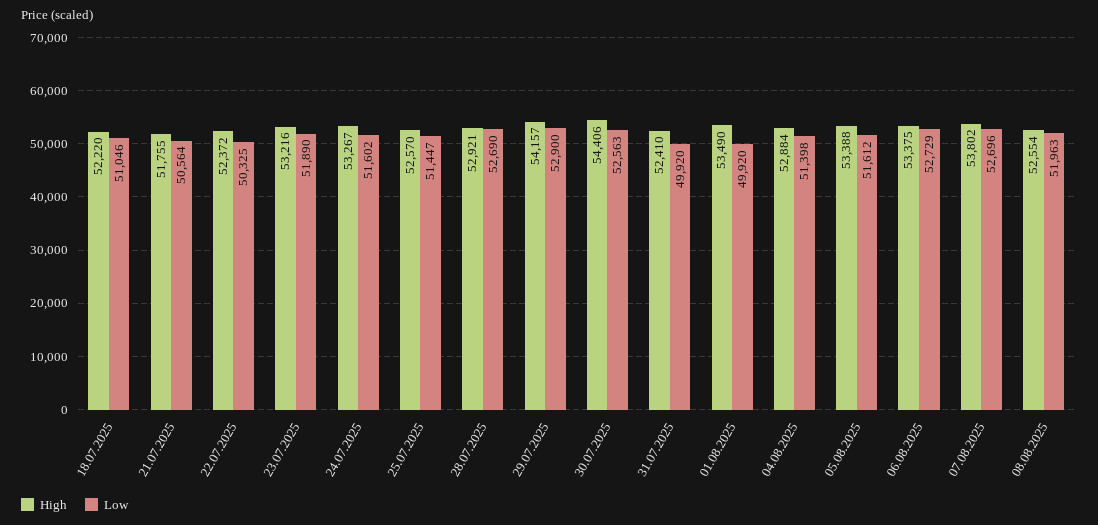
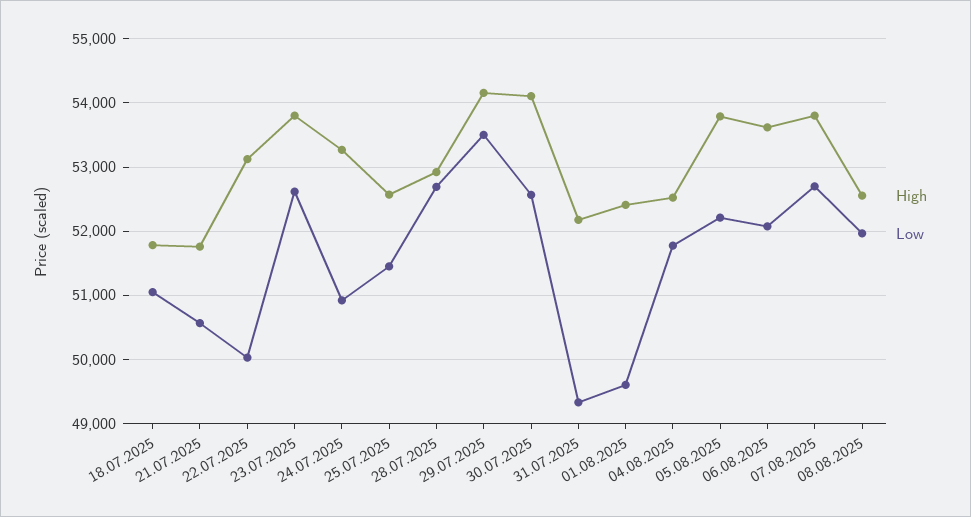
High, 18.07.2025: 52220 -> 51800
High, 22.07.2025: 52372 -> 53100
Low, 22.07.2025: 50325 -> 50000
High, 23.07.2025: 53216 -> 53800
Low, 23.07.2025: 51890 -> 52600
Low, 24.07.2025: 51602 -> 50900
Low, 29.07.2025: 52900 -> 53500
High, 30.07.2025: 54406 -> 54100
High, 31.07.2025: 52410 -> 52200
Low, 31.07.2025: 49920 -> 49300
High, 01.08.2025: 53490 -> 52400
Low, 01.08.2025: 49920 -> 49600
High, 04.08.2025: 52884 -> 52500
Low, 04.08.2025: 51398 -> 51800
High, 05.08.2025: 53388 -> 53800
Low, 05.08.2025: 51612 -> 52200
High, 06.08.2025: 53375 -> 53600
Low, 06.08.2025: 52729 -> 52100

